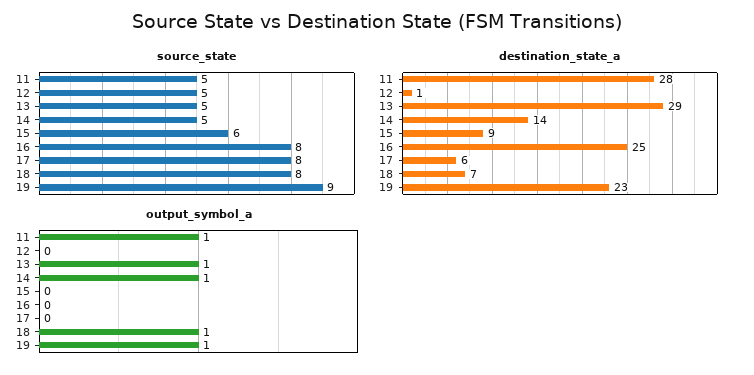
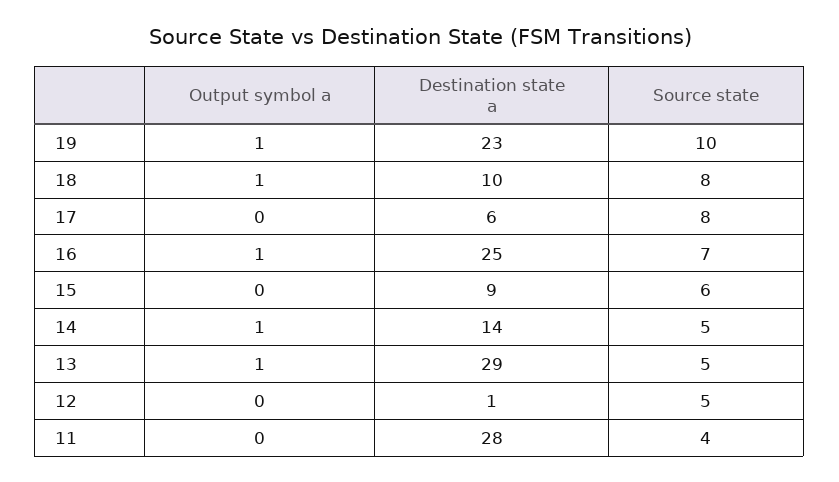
source_state, 11: 5 -> 4
source_state, 16: 8 -> 7
source_state, 19: 9 -> 10
destination_state_a, 18: 7 -> 10
output_symbol_a, 11: 1 -> 0
output_symbol_a, 16: 0 -> 1

